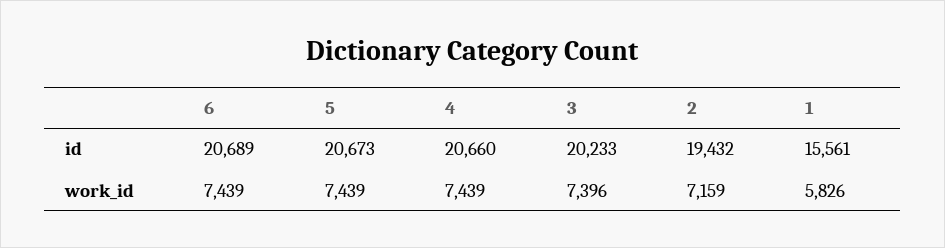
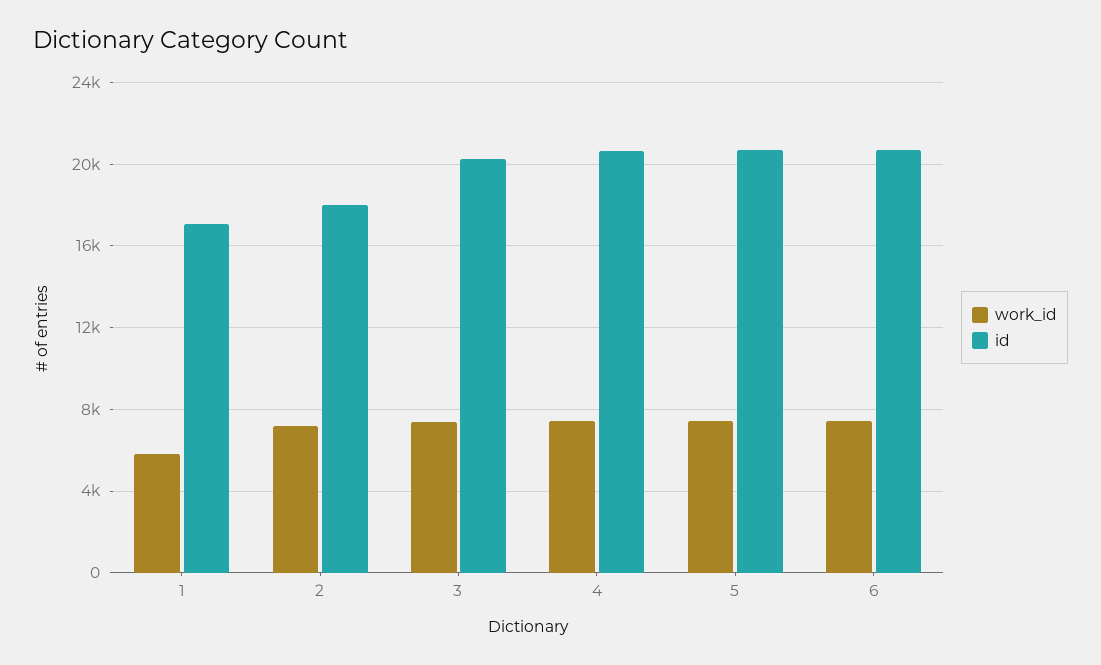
id, 2: 19432 -> 18000
id, 1: 15561 -> 17000

